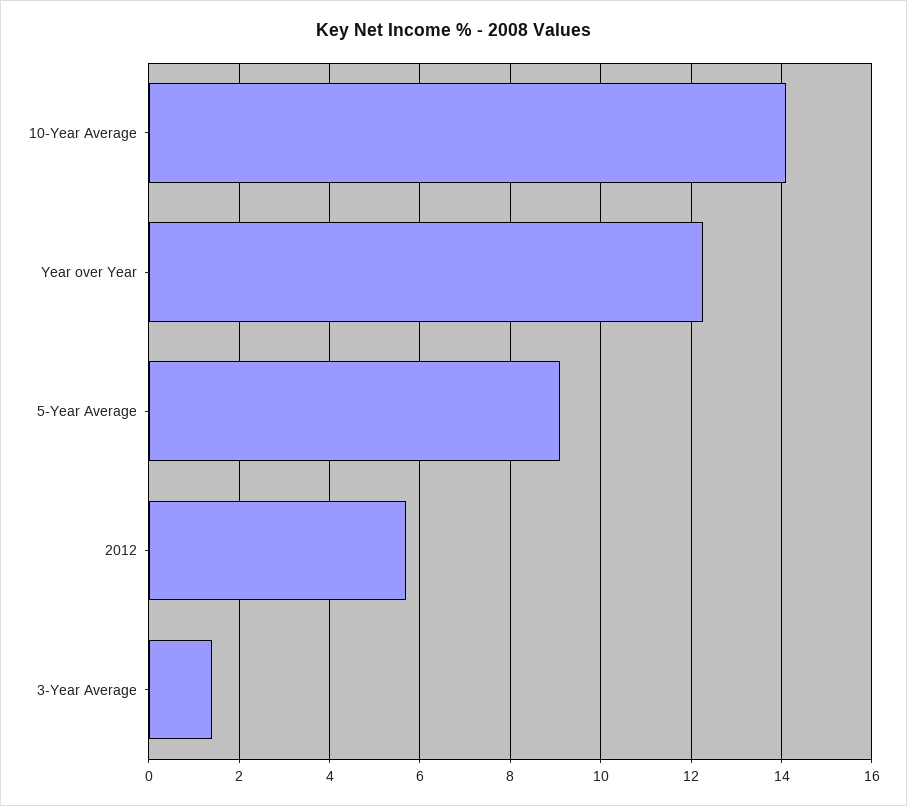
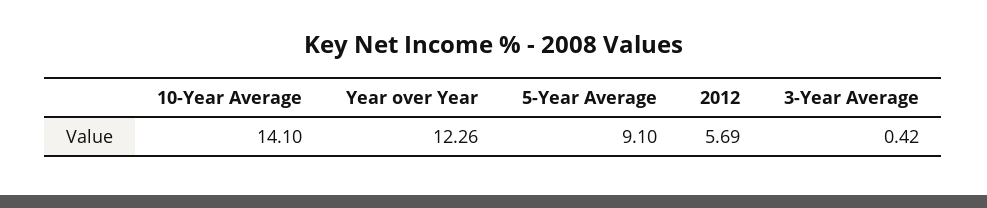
3-Year Average: 1.4 -> 0.42

